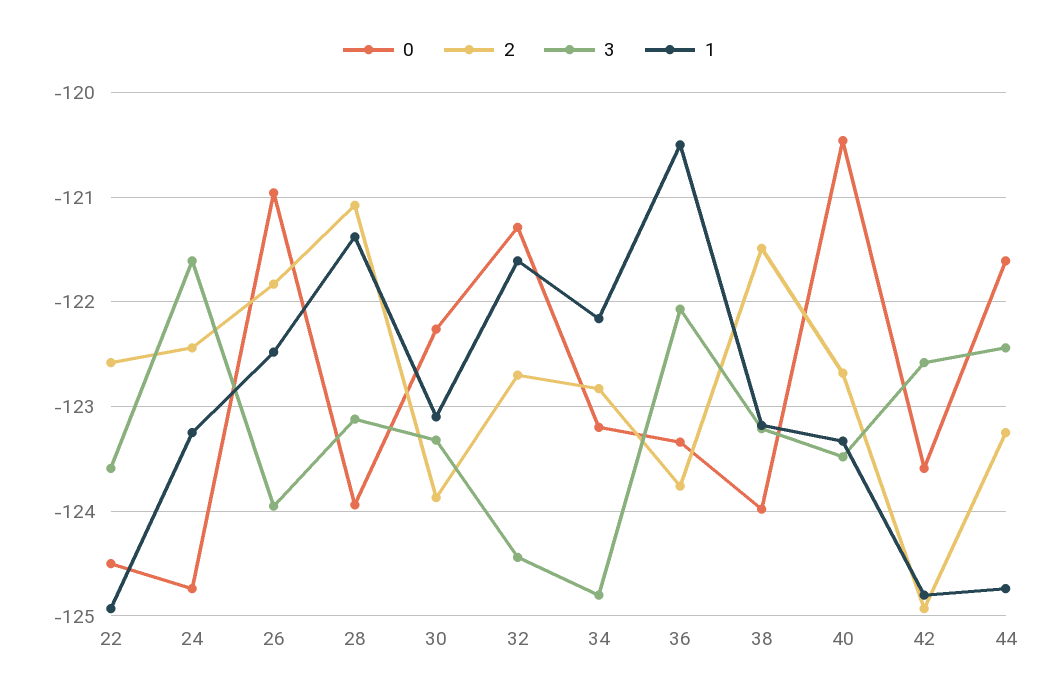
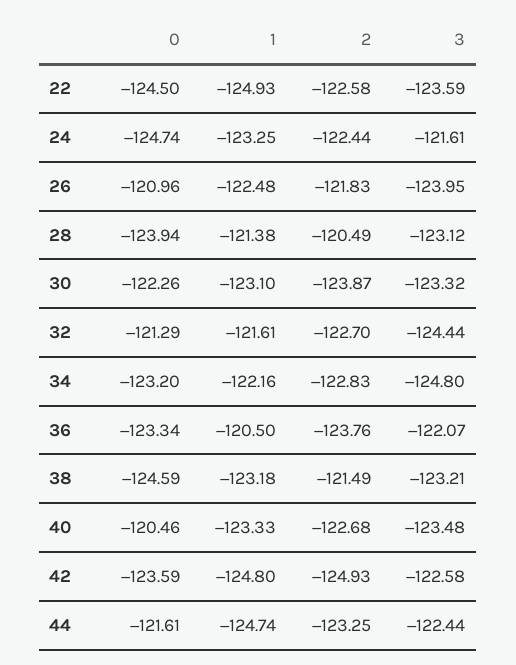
2, 28: -121.1 -> -120.49
0, 38: -124 -> -124.59

